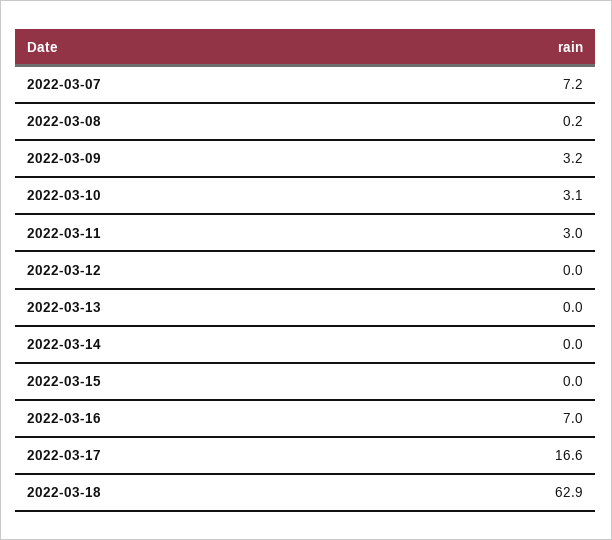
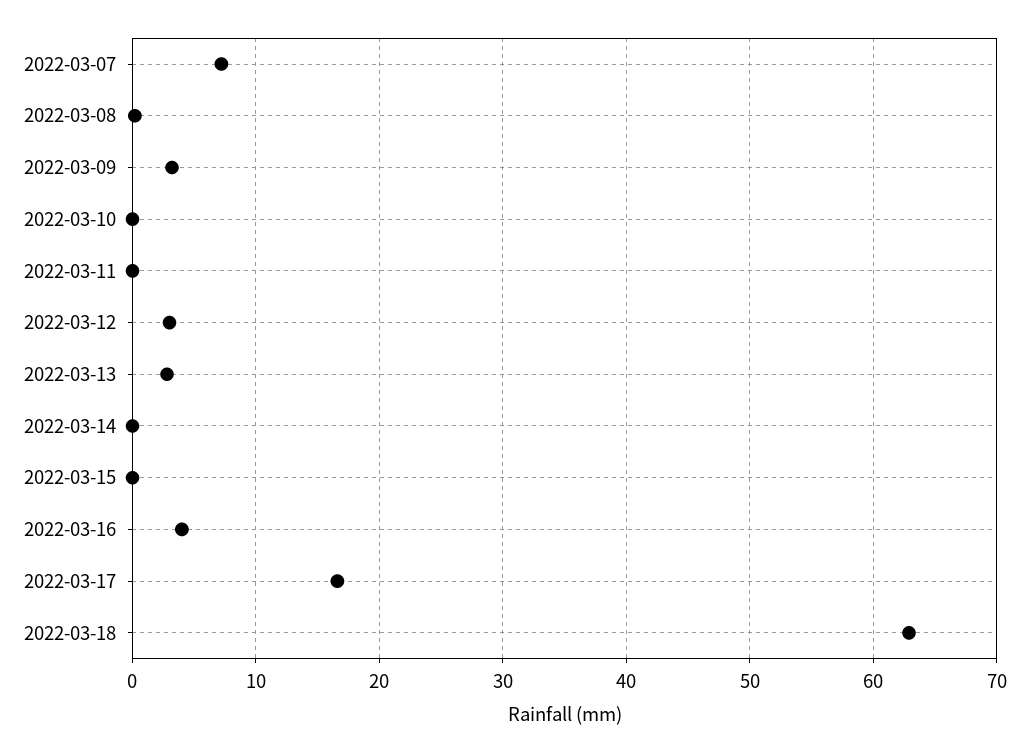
2022-03-10: 3.1 -> 0
2022-03-11: 3 -> 0
2022-03-12: 0 -> 3
2022-03-13: 0 -> 3
2022-03-16: 7 -> 4

